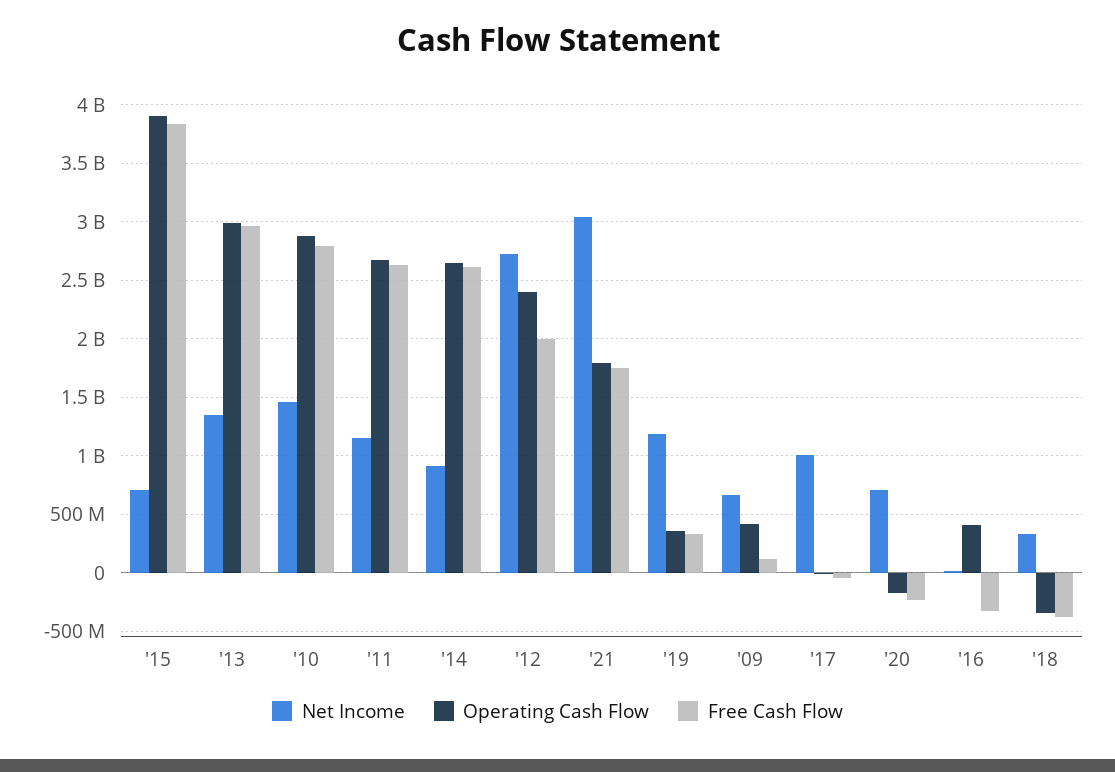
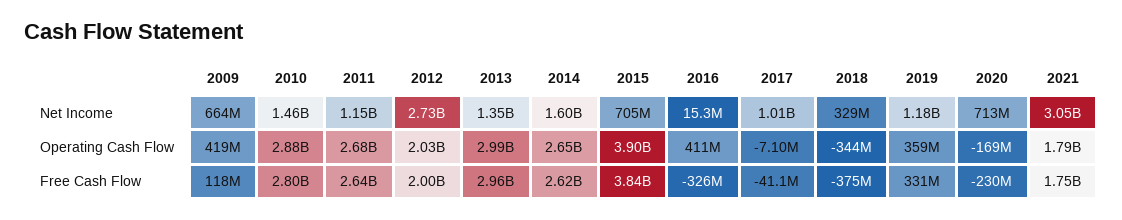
Net Income, '14: 900000000 -> 1600000000
Operating Cash Flow, '12: 2400000000 -> 2030000000

